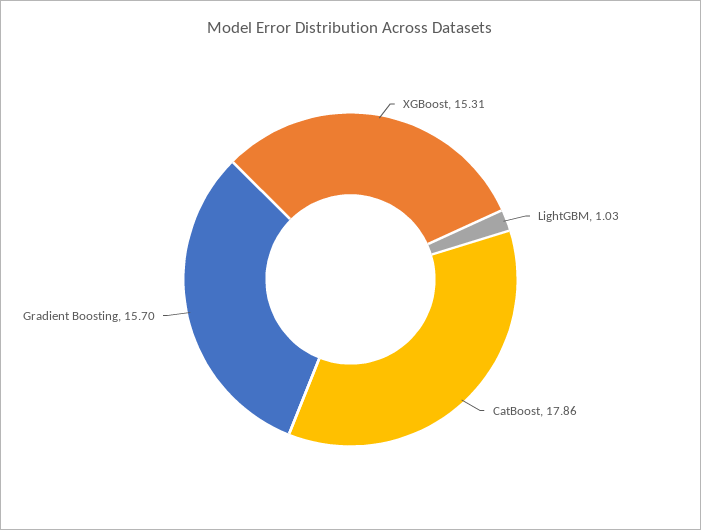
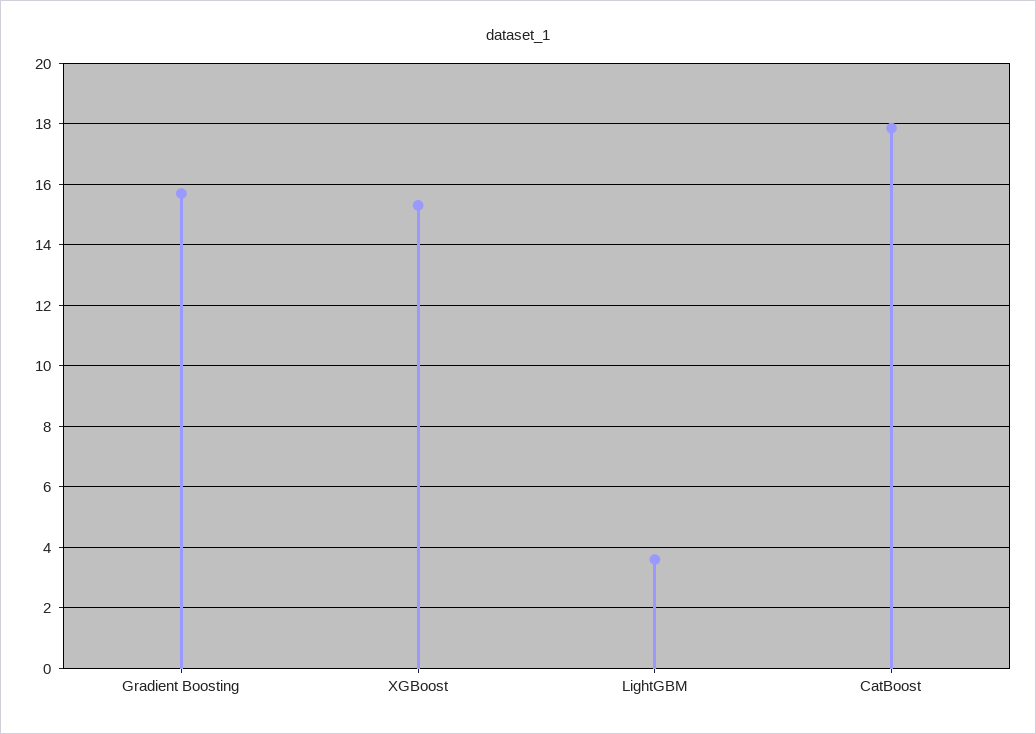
LightGBM: 1.03 -> 3.6

